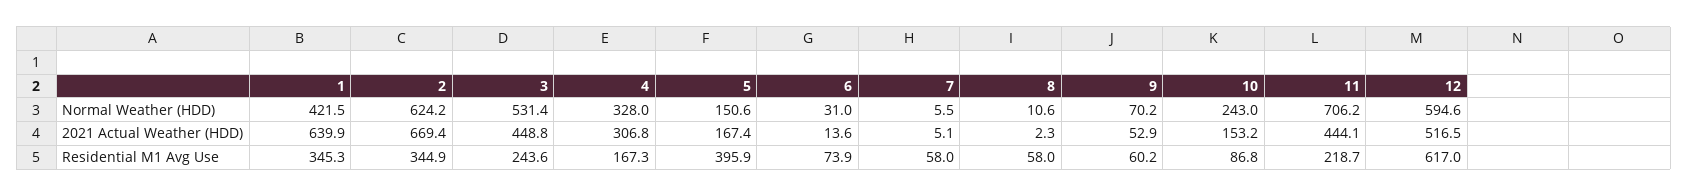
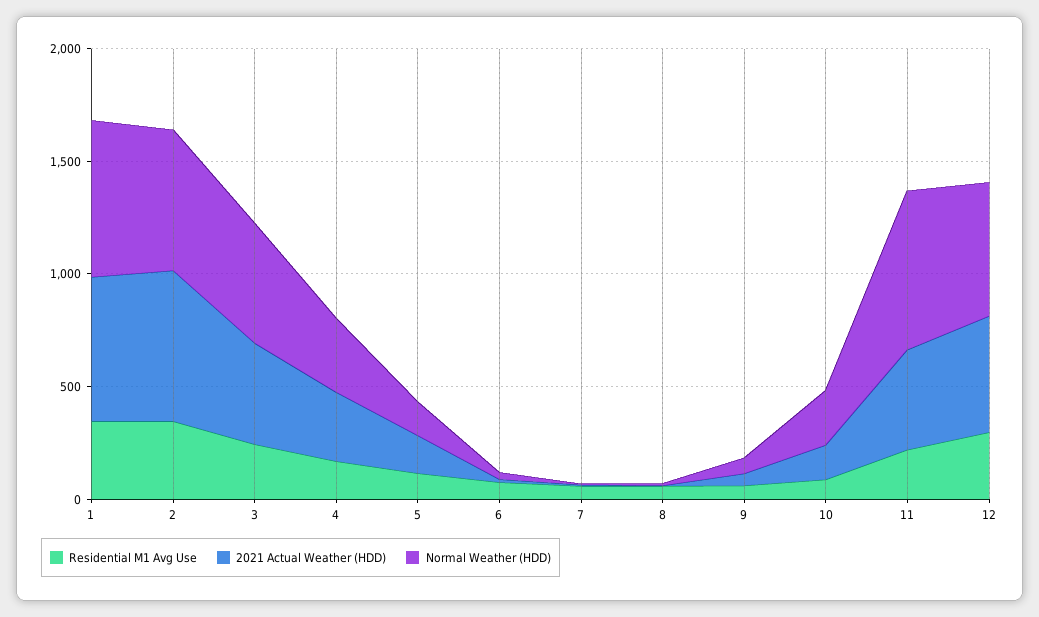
Normal Weather (HDD), 1: 421.5 -> 700
Residential M1 Avg Use, 5: 395.9 -> 100
Residential M1 Avg Use, 12: 617 -> 300

